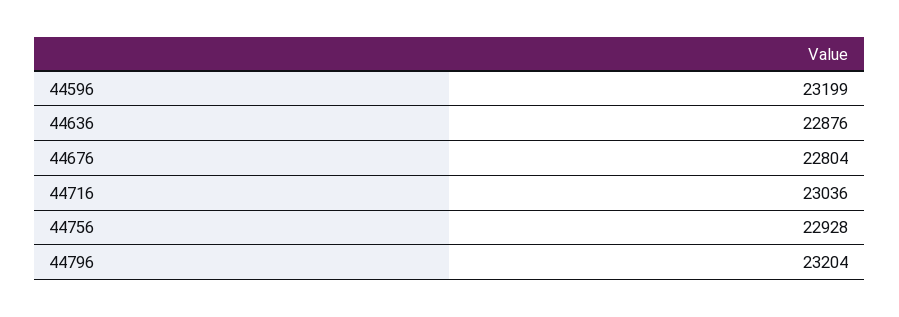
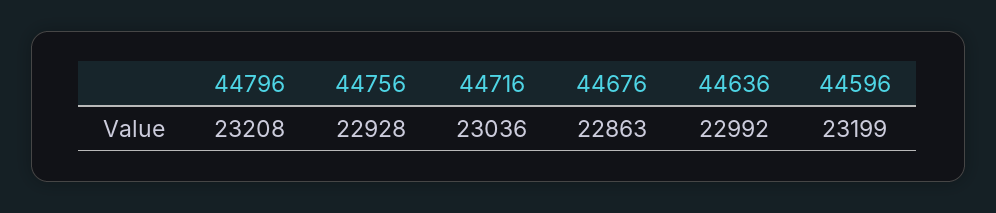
44636: 22876 -> 22992
44676: 22804 -> 22863
44796: 23204 -> 23208

